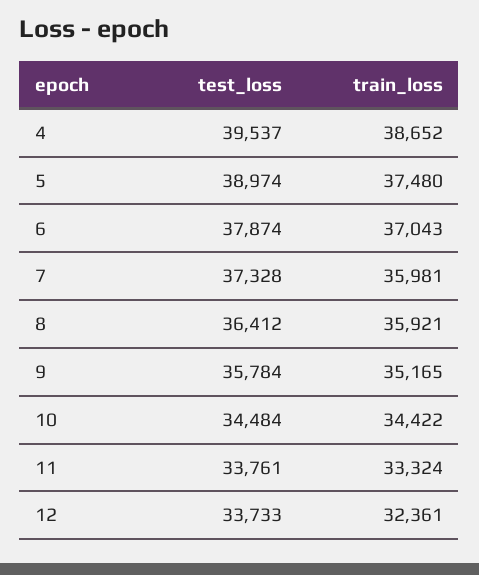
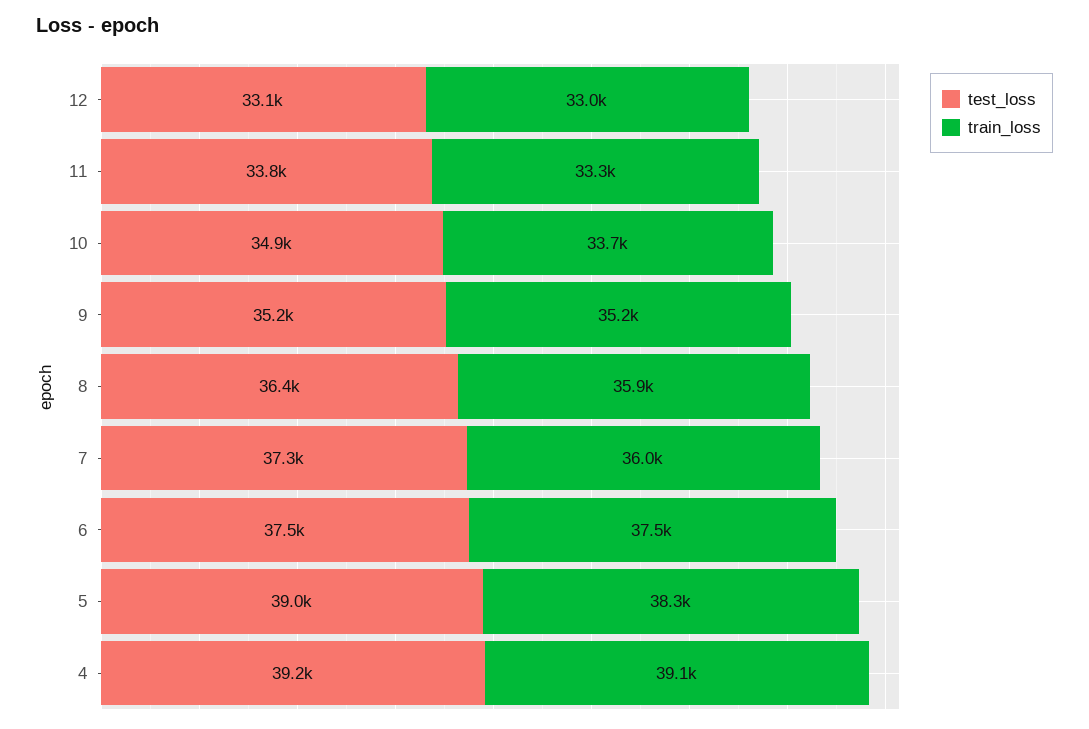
test_loss, 4: 39537 -> 39200
train_loss, 4: 38652 -> 39100
train_loss, 5: 37480 -> 38300
test_loss, 6: 37874 -> 37500
train_loss, 6: 37043 -> 37500
test_loss, 9: 35784 -> 35200
test_loss, 10: 34484 -> 34900
train_loss, 10: 34422 -> 33700
test_loss, 12: 33733 -> 33100
train_loss, 12: 32361 -> 33000

